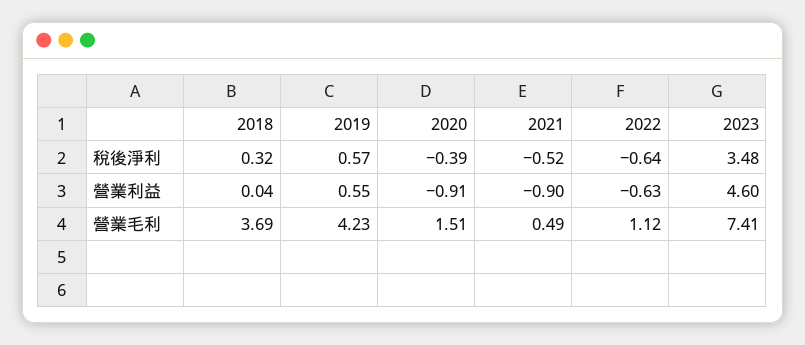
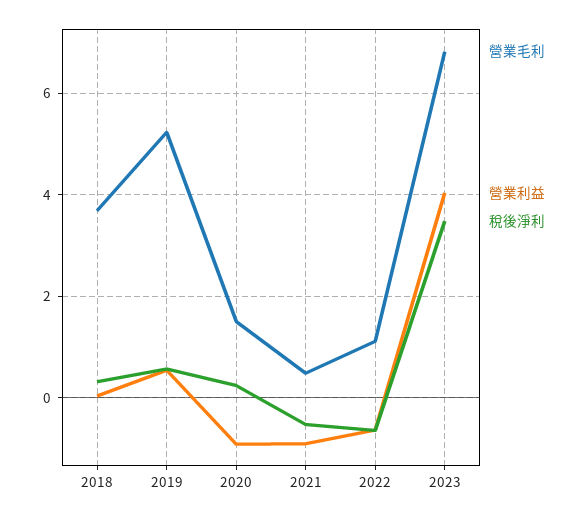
稅後淨利, 2020: -0.39 -> 0.2
營業利益, 2023: 4.6 -> 4
營業毛利, 2019: 4.23 -> 5.2
營業毛利, 2023: 7.41 -> 6.8

